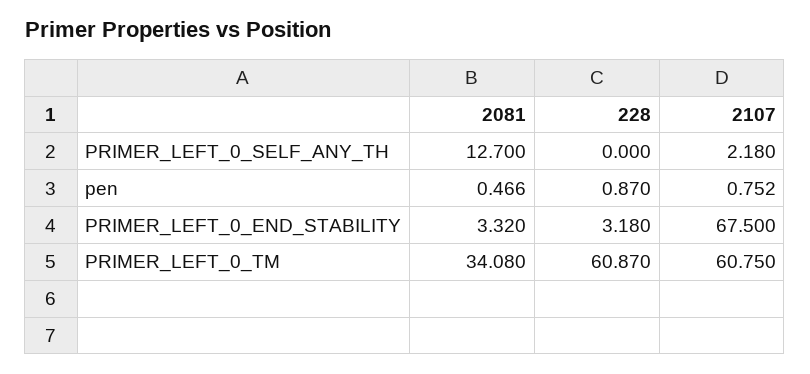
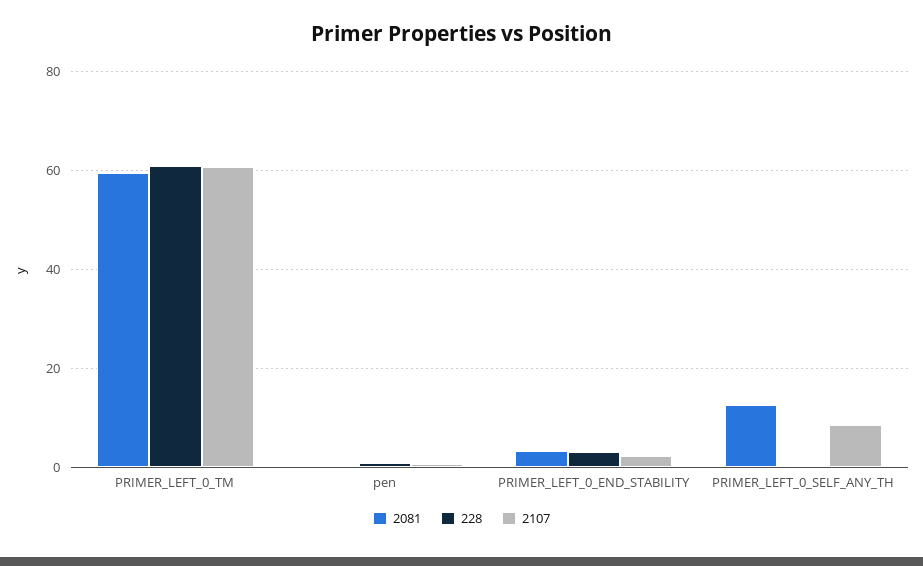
2107, PRIMER_LEFT_0_SELF_ANY_TH: 2.18 -> 8
2107, PRIMER_LEFT_0_END_STABILITY: 67.5 -> 2
2081, PRIMER_LEFT_0_TM: 34.08 -> 60

